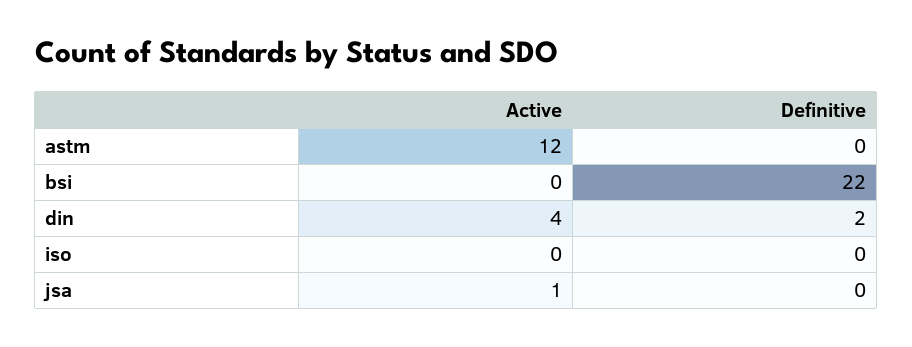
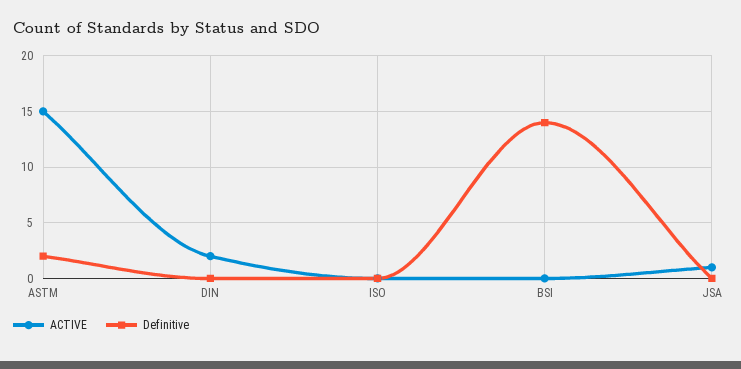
Active, astm: 12 -> 15
Definitive, astm: 0 -> 2
Definitive, bsi: 22 -> 14
Active, din: 4 -> 2
Definitive, din: 2 -> 0

